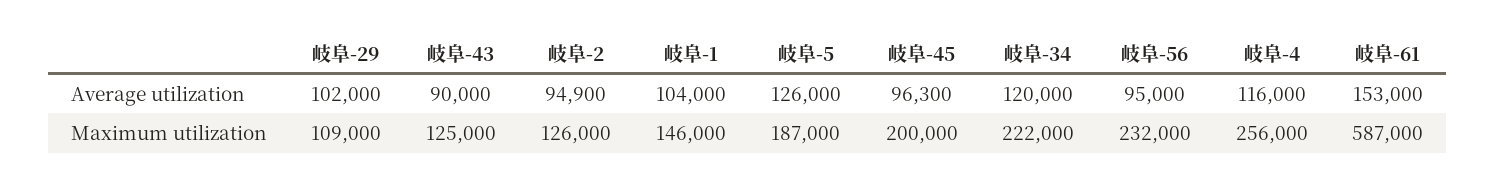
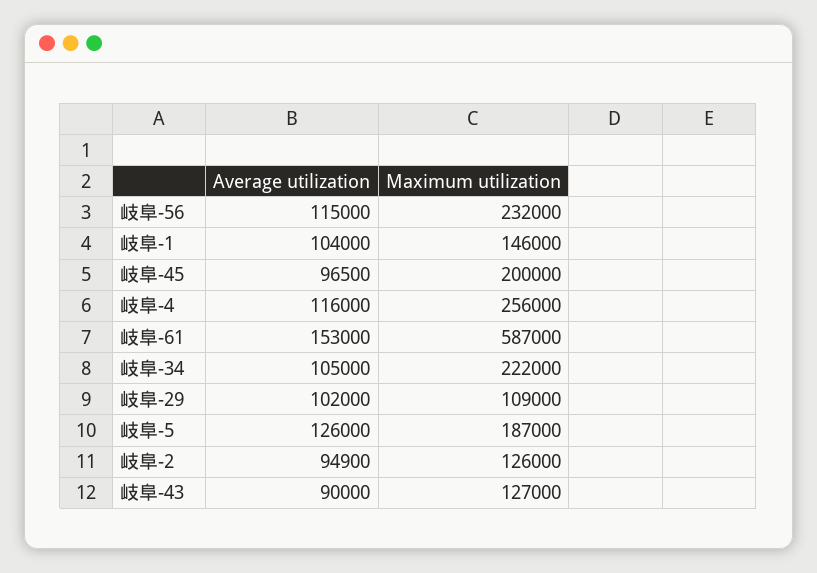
岐阜-45, Average utilization: 96300 -> 96500
岐阜-34, Average utilization: 120000 -> 105000
岐阜-56, Average utilization: 95000 -> 115000
岐阜-43, Maximum utilization: 125000 -> 127000

